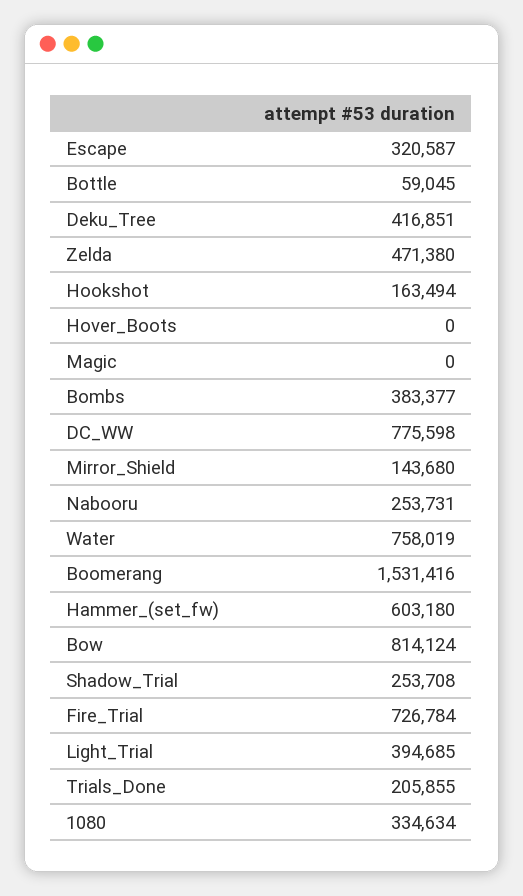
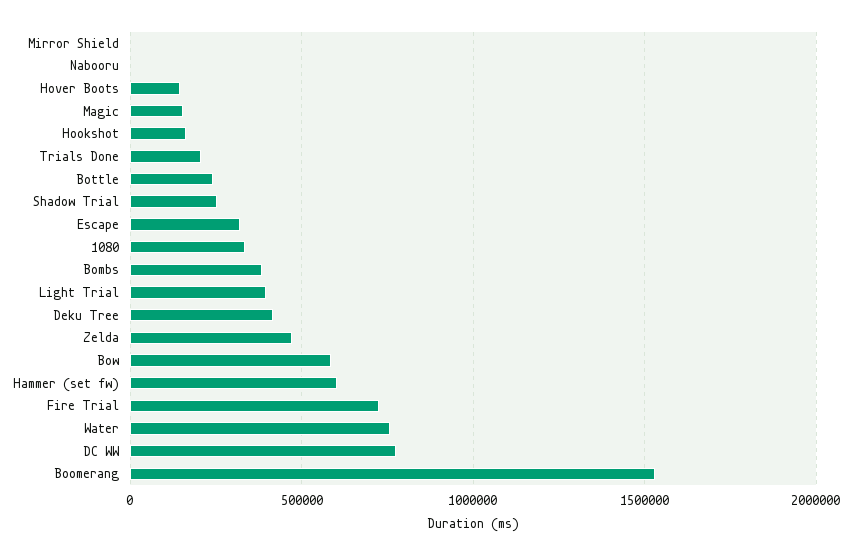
Bottle: 59045 -> 250000
Hover_Boots: 0 -> 150000
Magic: 0 -> 150000
Mirror_Shield: 143680 -> 0
Nabooru: 253731 -> 0
Bow: 814124 -> 600000

